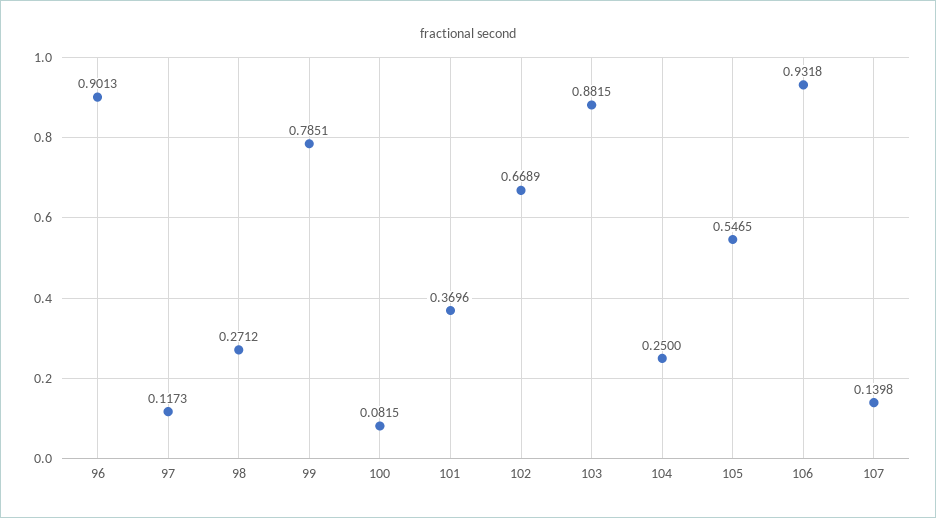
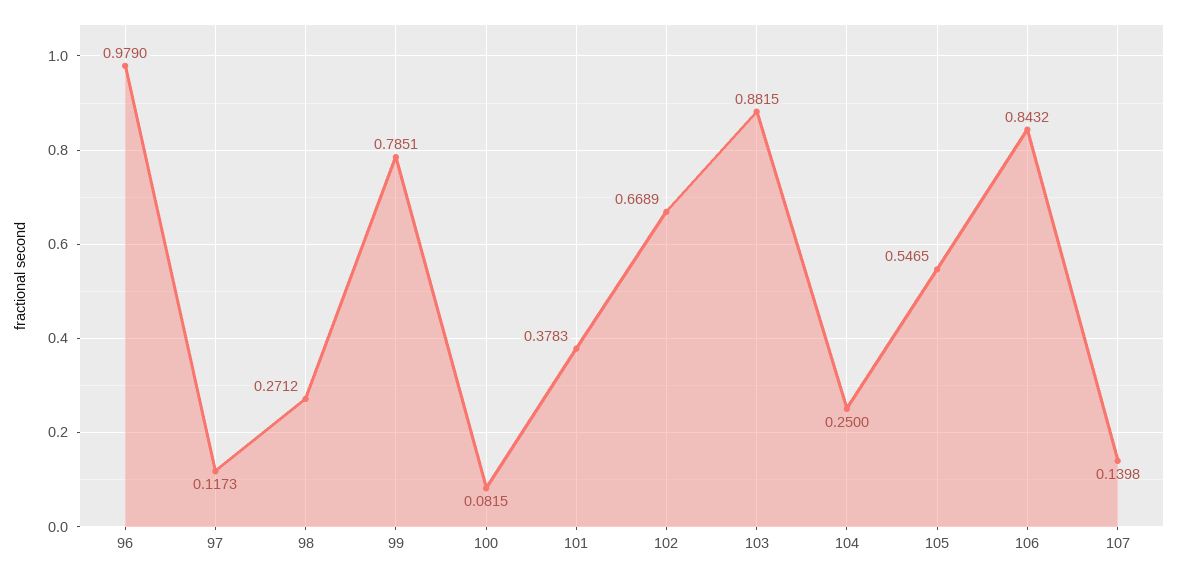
96: 0.9013 -> 0.979
101: 0.3696 -> 0.3783
106: 0.9318 -> 0.8432

